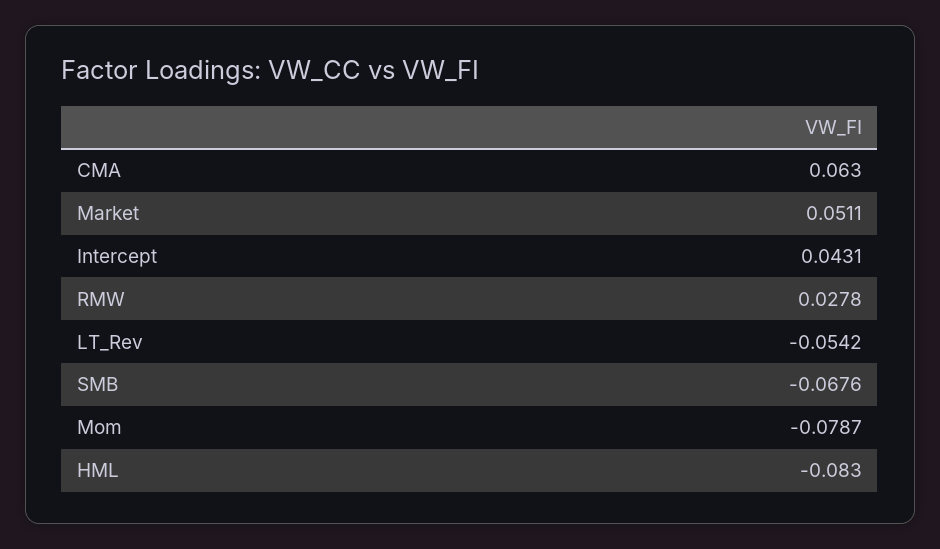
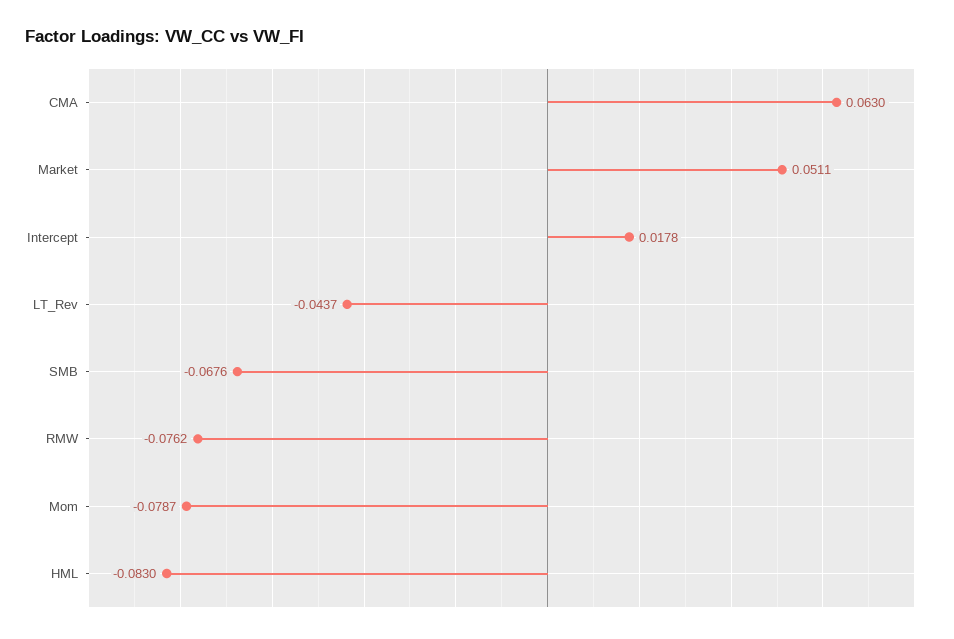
Intercept: 0.0431 -> 0.0178
RMW: 0.0278 -> -0.0762
LT_Rev: -0.0542 -> -0.0437

